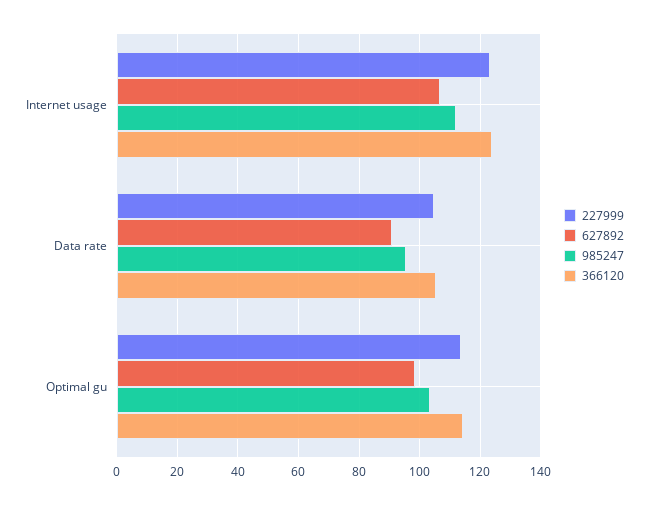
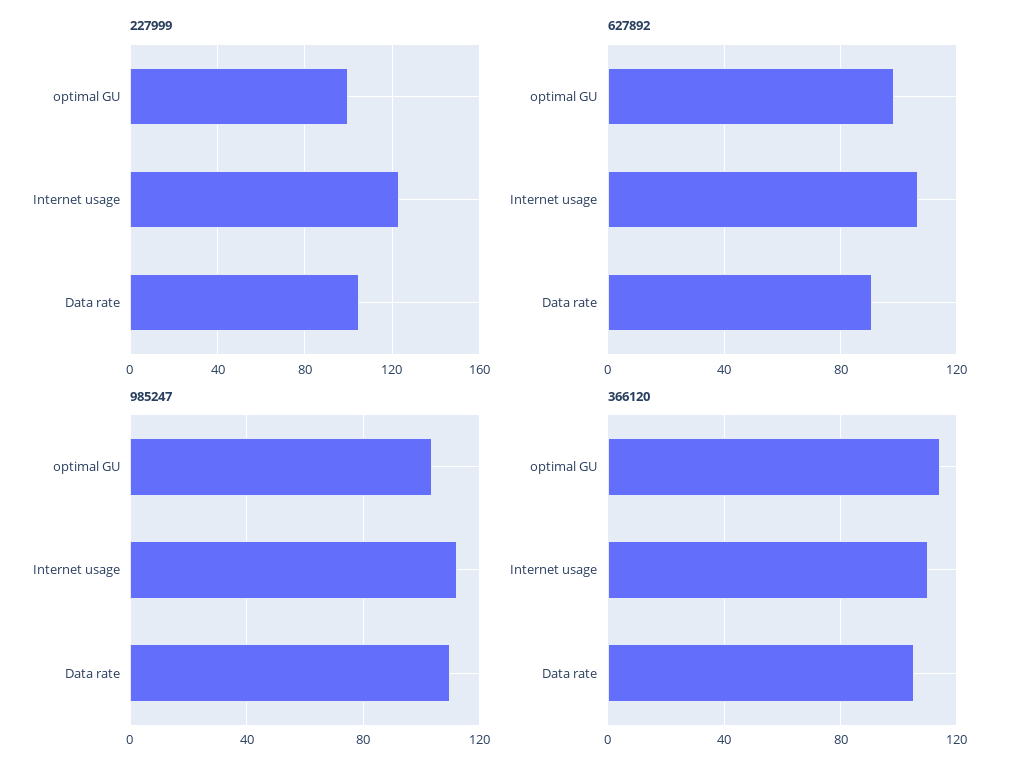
366120, Internet usage: 124 -> 110
985247, Data rate: 96 -> 110
227999, Optimal gu: 114 -> 100

